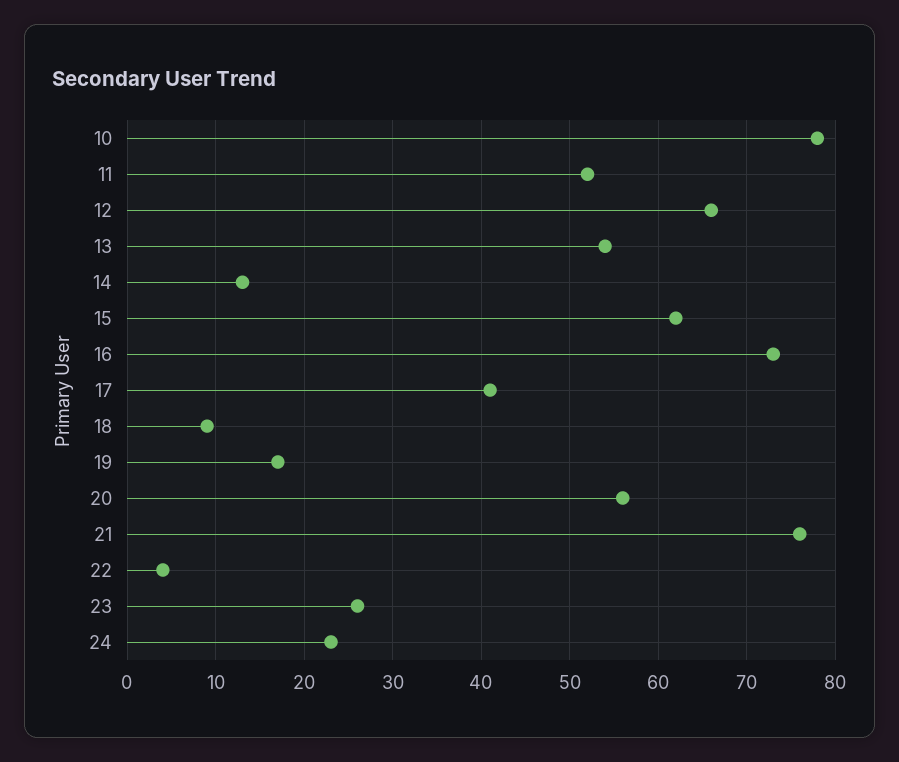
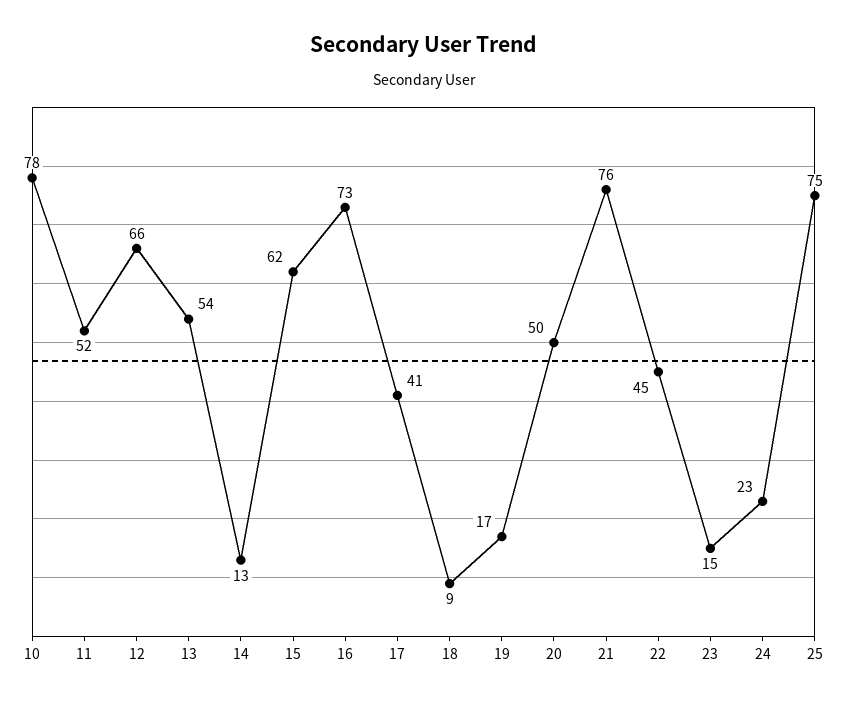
20: 56 -> 50
22: 4 -> 45
23: 26 -> 15
25: none -> 75

